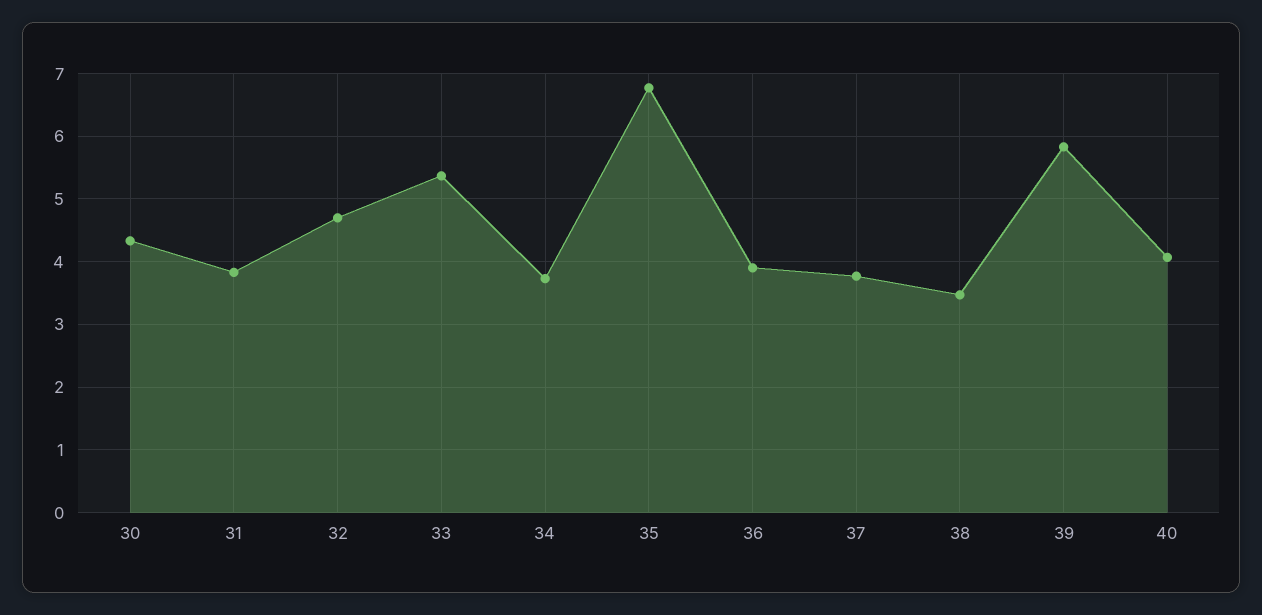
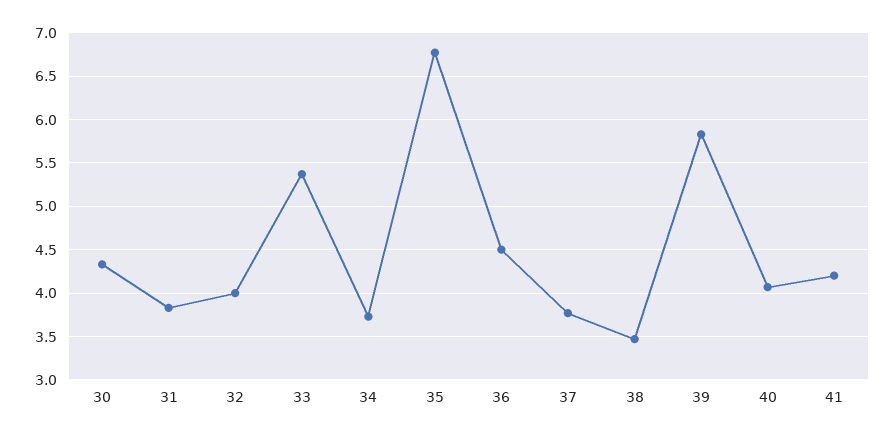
32: 4.7 -> 4
36: 3.9 -> 4.5
41: none -> 4.2

